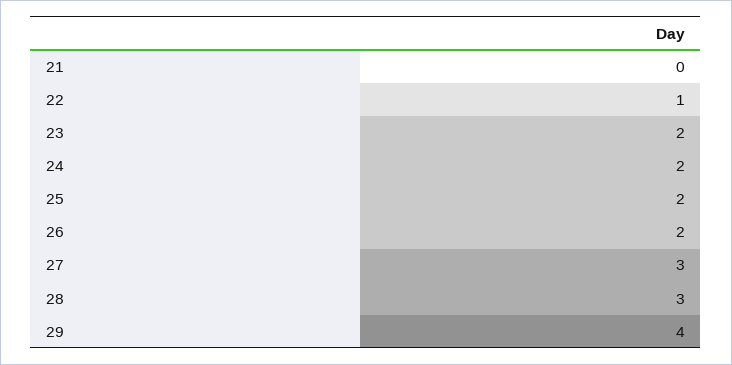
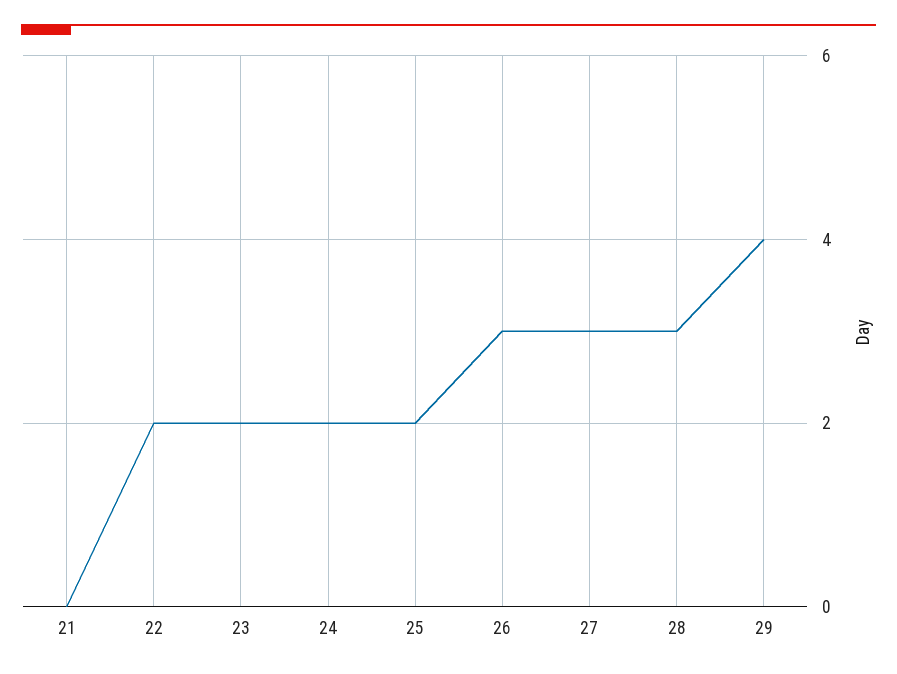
22: 1 -> 2
26: 2 -> 3

